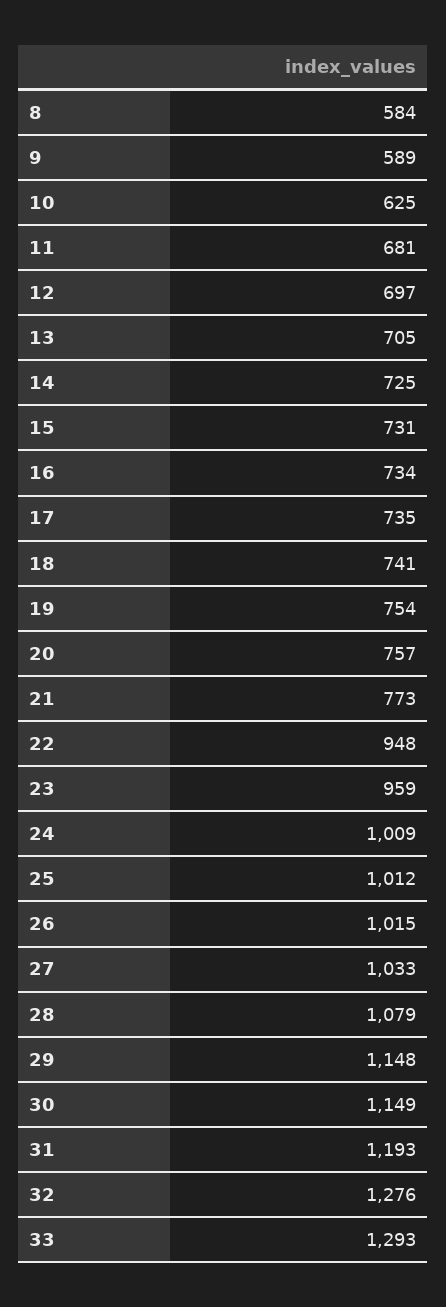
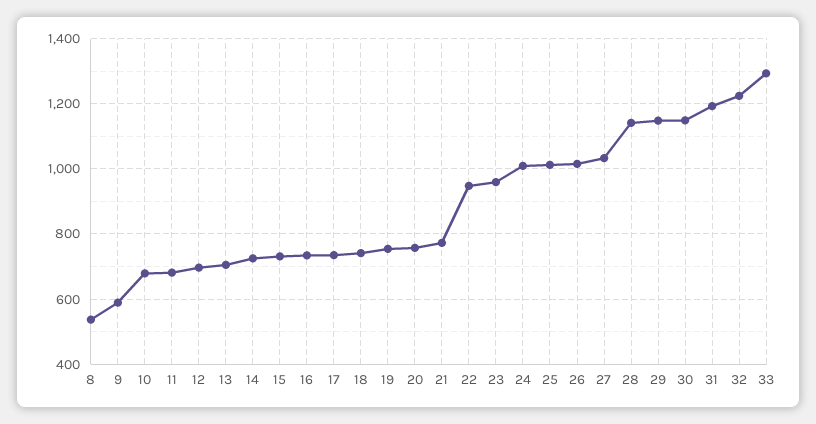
8: 584 -> 540
10: 625 -> 680
28: 1079 -> 1140
32: 1276 -> 1220

